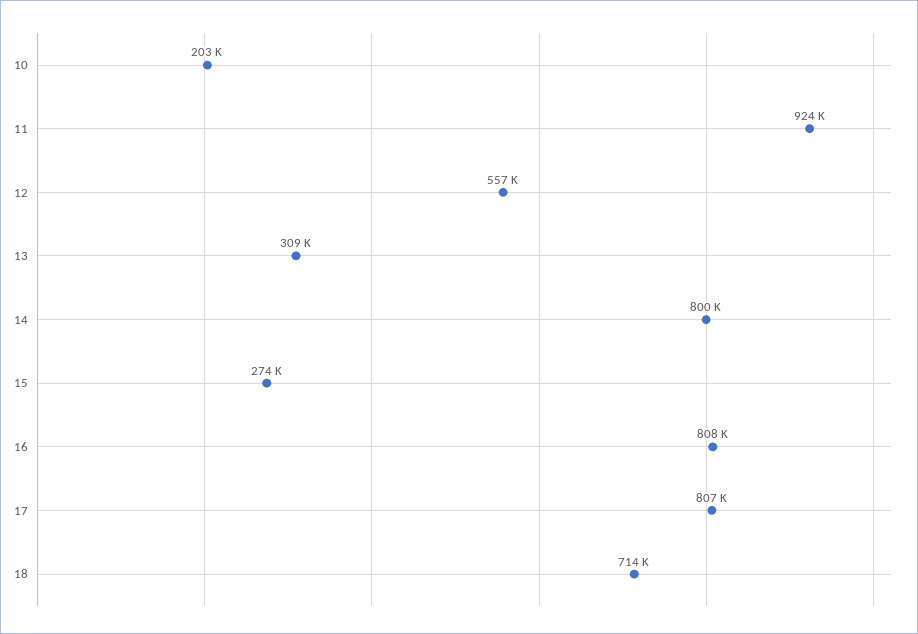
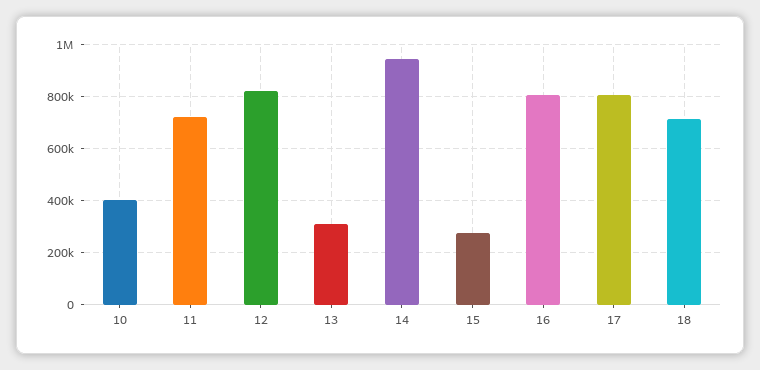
10: 203000 -> 400000
11: 924000 -> 725000
12: 557000 -> 825000
14: 800000 -> 950000

